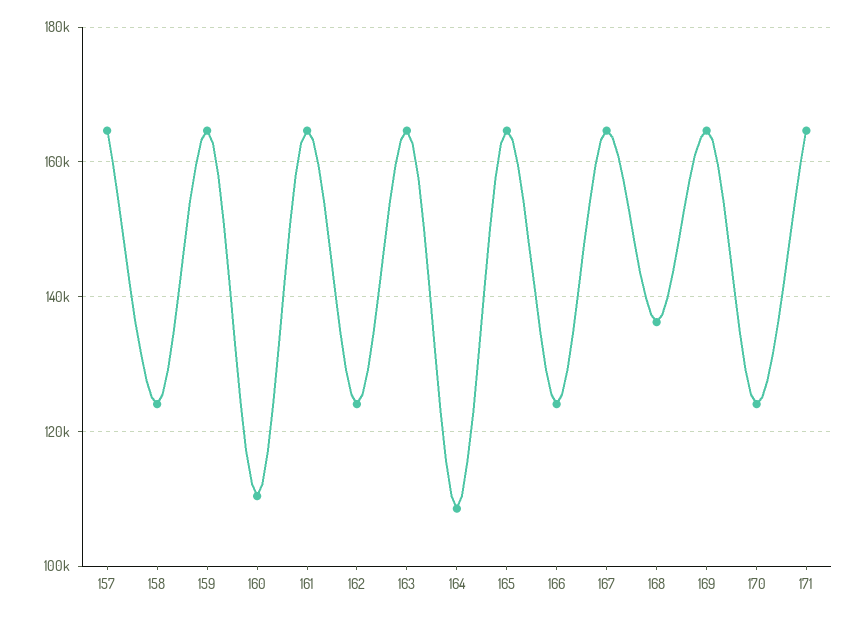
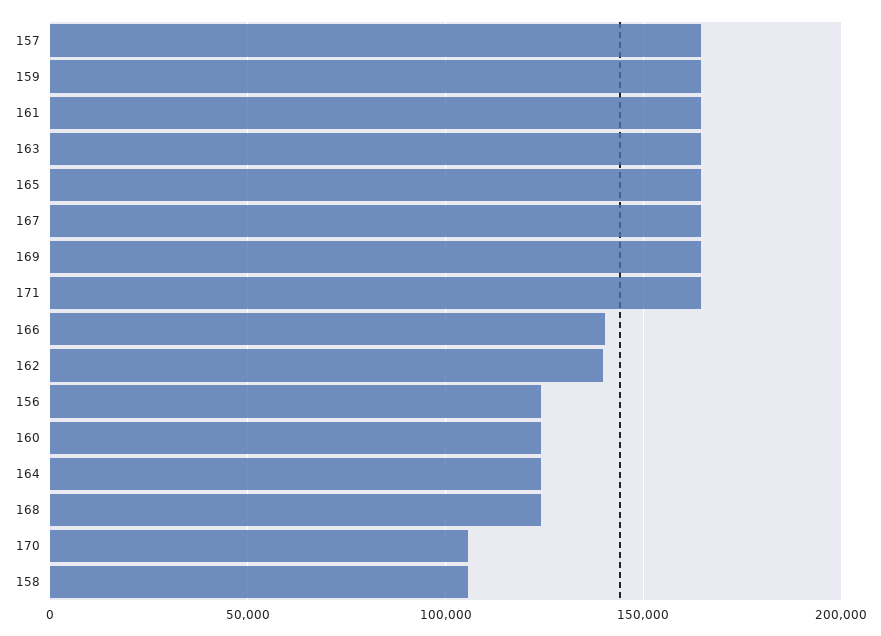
158: 124000 -> 105000
160: 110000 -> 125000
162: 124000 -> 140000
164: 108000 -> 125000
166: 124000 -> 140000
168: 136000 -> 125000
170: 124000 -> 105000
156: none -> 125000

